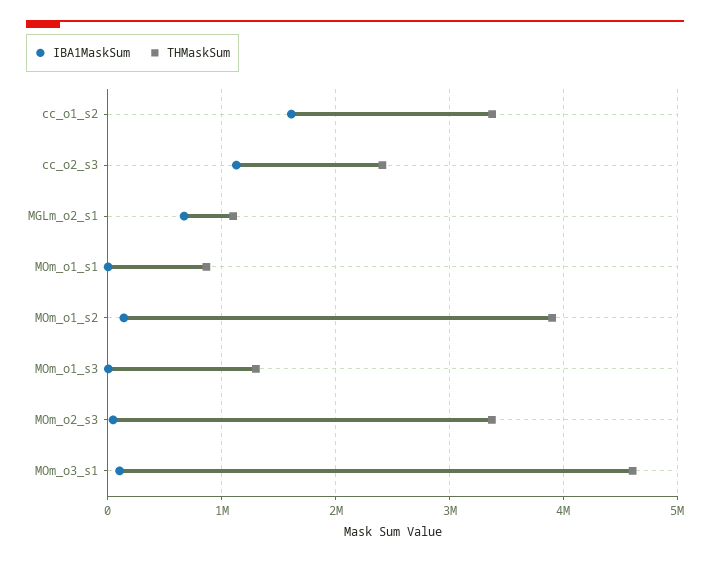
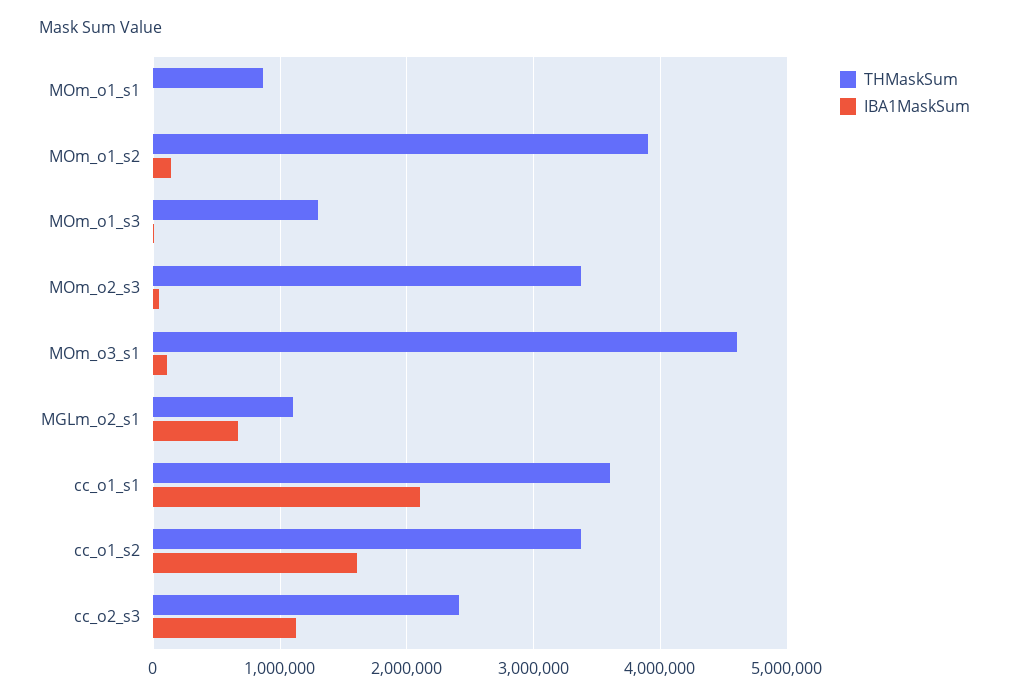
THMaskSum, cc_o1_s1: none -> 3600000
IBA1MaskSum, cc_o1_s1: none -> 2100000

